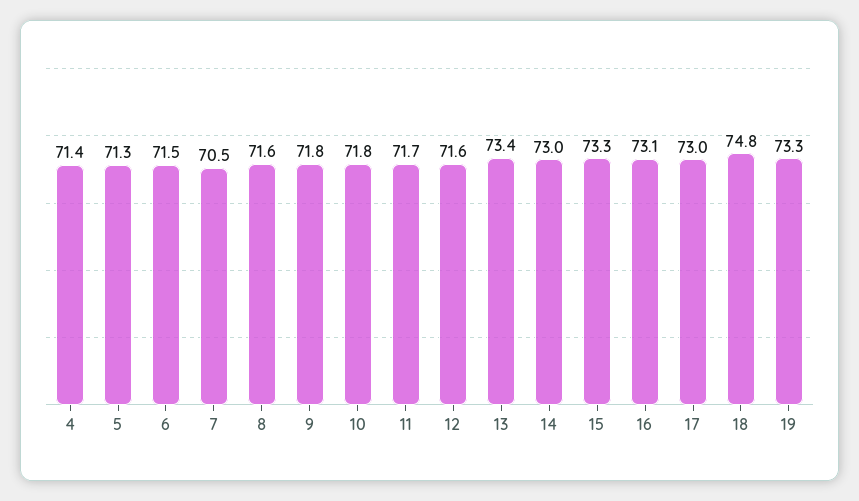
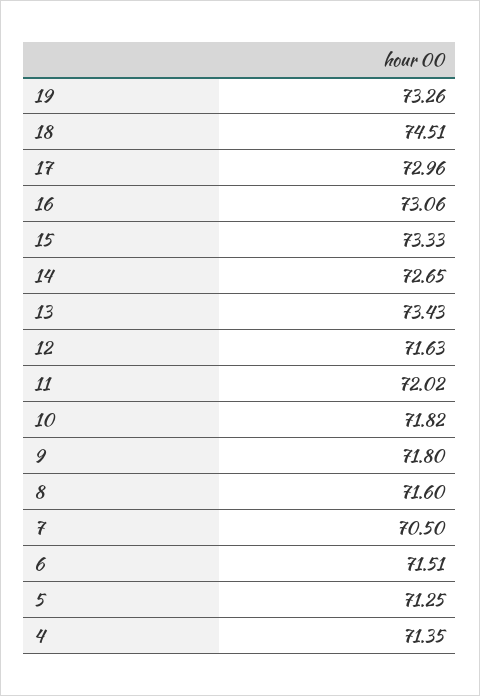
11: 71.7 -> 72.02
14: 73 -> 72.65
18: 74.8 -> 74.51

